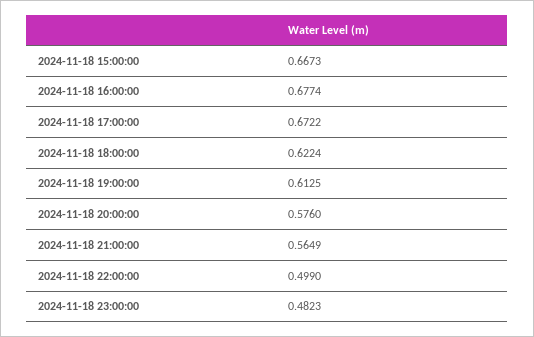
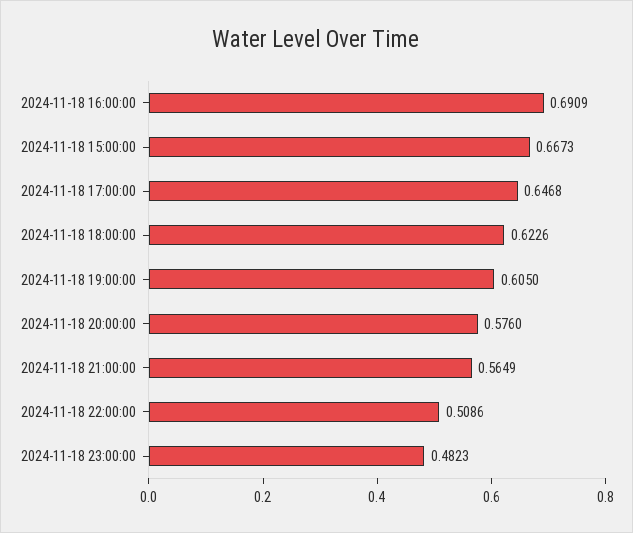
2024-11-18 16:00:00: 0.6774 -> 0.6909
2024-11-18 17:00:00: 0.6722 -> 0.6468
2024-11-18 18:00:00: 0.6224 -> 0.6226
2024-11-18 19:00:00: 0.6125 -> 0.605
2024-11-18 22:00:00: 0.499 -> 0.5086

